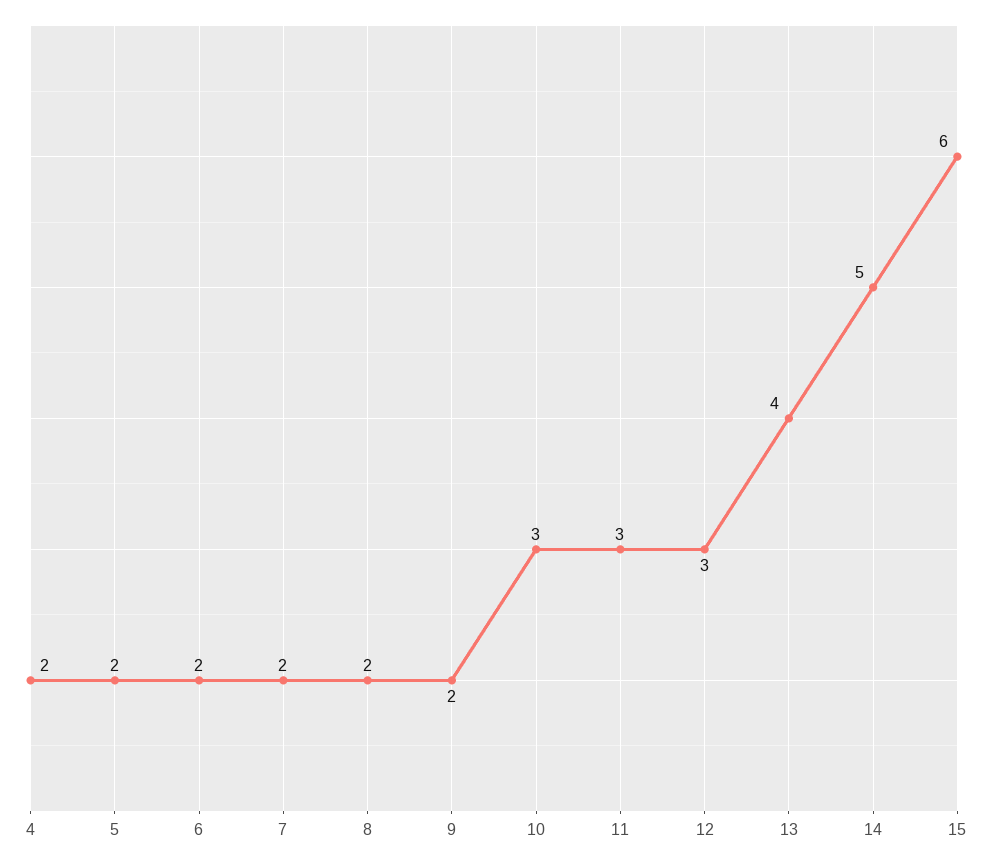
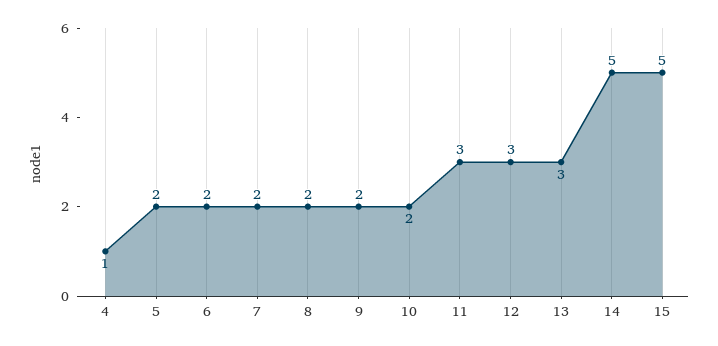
4: 2 -> 1
10: 3 -> 2
13: 4 -> 3
15: 6 -> 5

